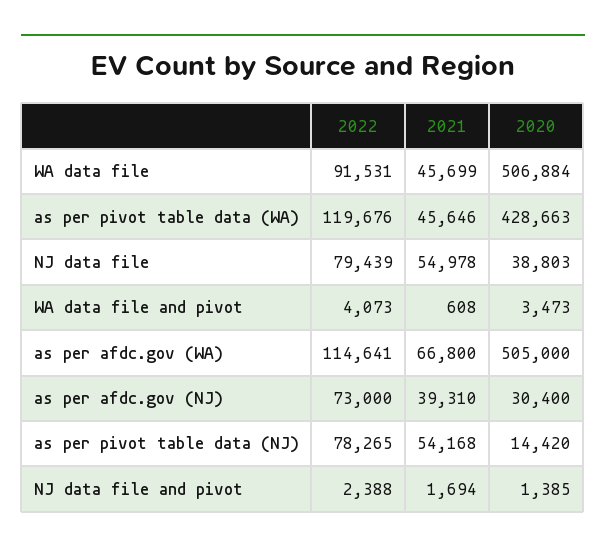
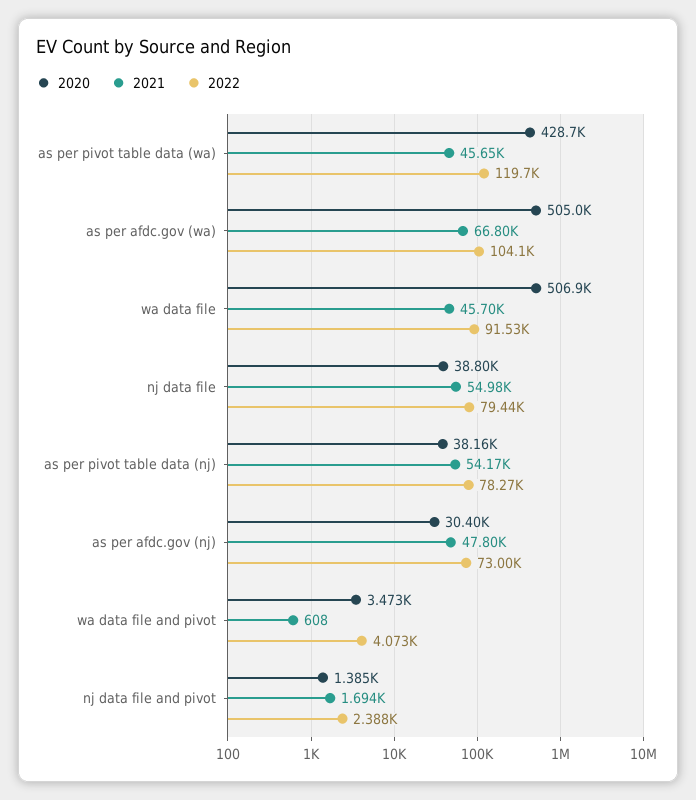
2022, as per afdc.gov (WA): 114641 -> 104100
2021, as per afdc.gov (NJ): 39310 -> 47800
2020, as per pivot table data (NJ): 14420 -> 38160

